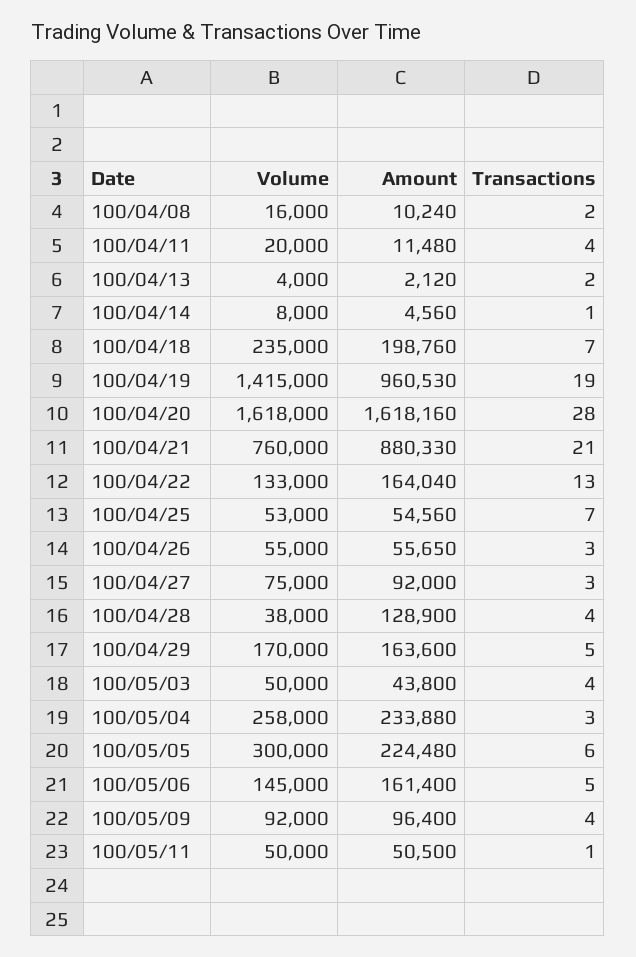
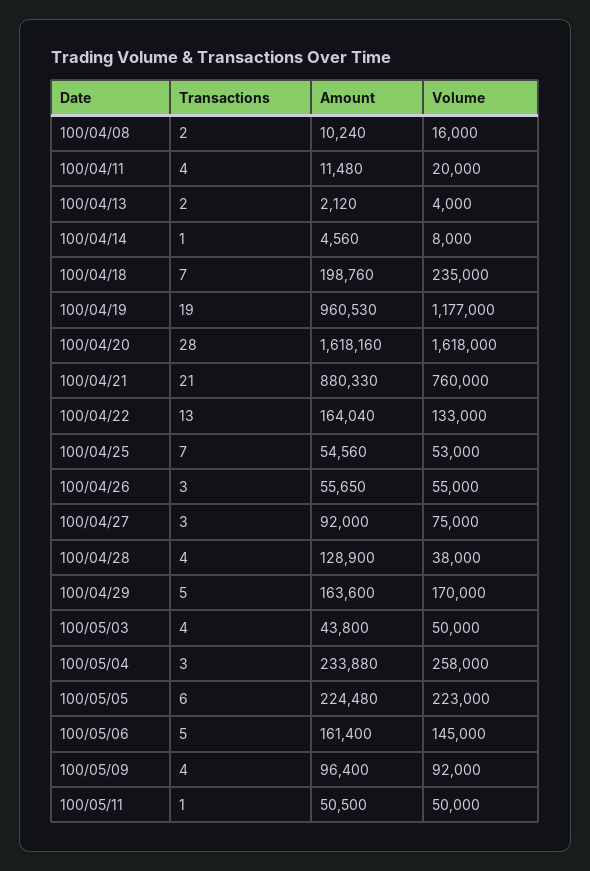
Volume, 100/04/19: 1415000 -> 1177000
Volume, 100/05/05: 300000 -> 223000

